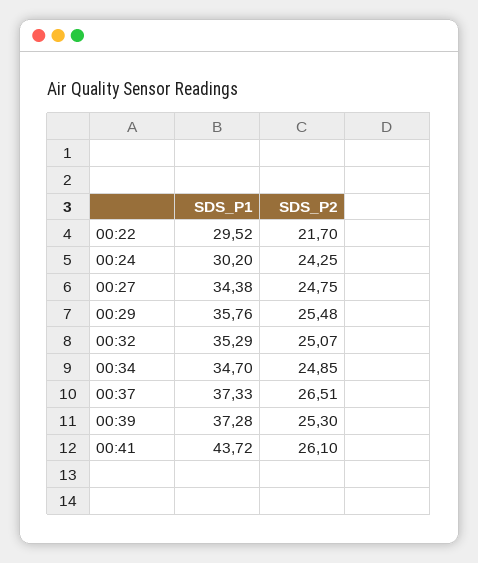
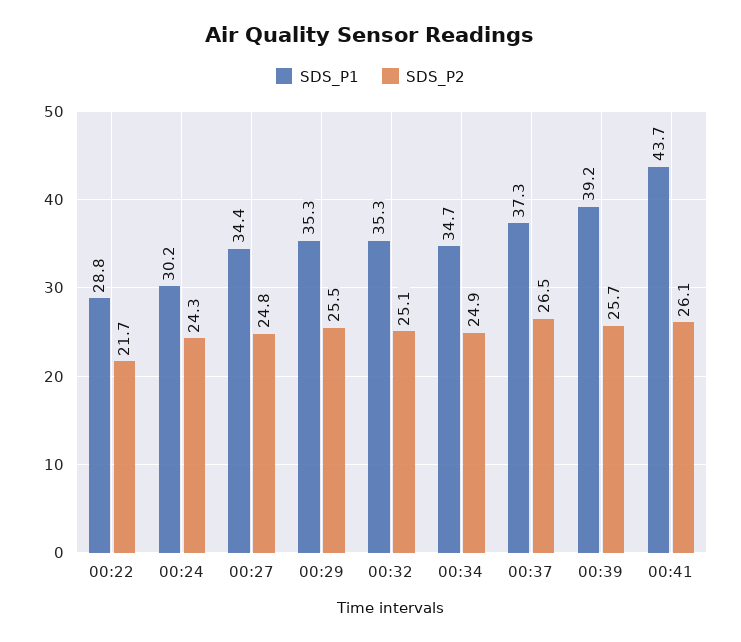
SDS_P1, 00:22: 29.52 -> 28.8
SDS_P1, 00:29: 35.76 -> 35.3
SDS_P1, 00:39: 37.28 -> 39.2
SDS_P2, 00:39: 25.3 -> 25.7

